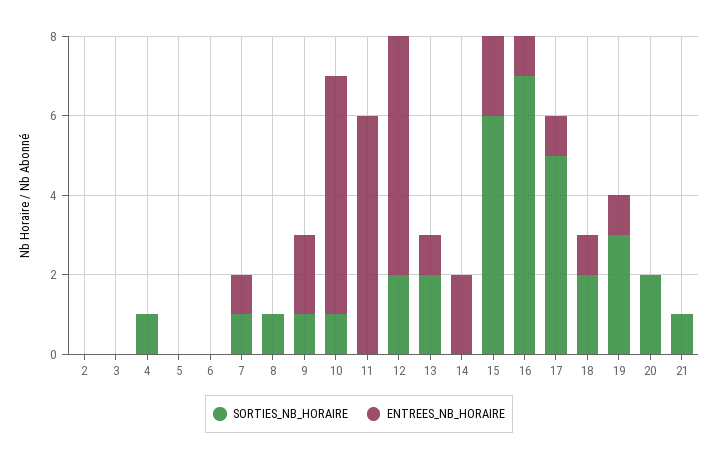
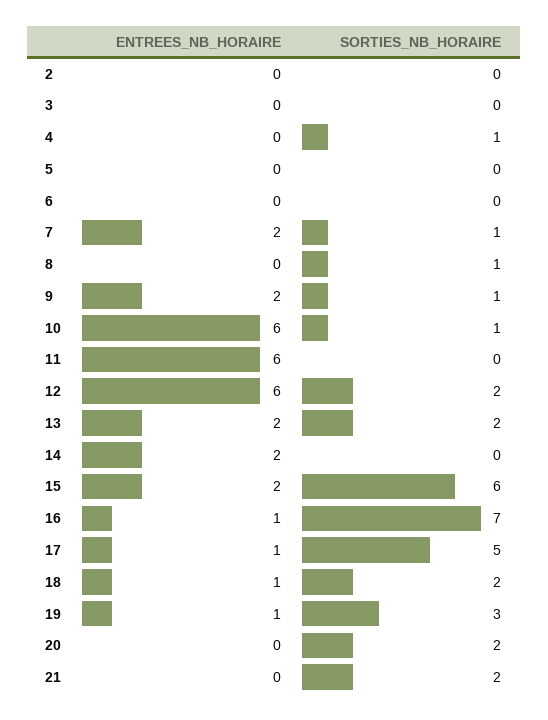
ENTREES_NB_HORAIRE, 7: 1 -> 2
ENTREES_NB_HORAIRE, 13: 1 -> 2
SORTIES_NB_HORAIRE, 21: 1 -> 2

